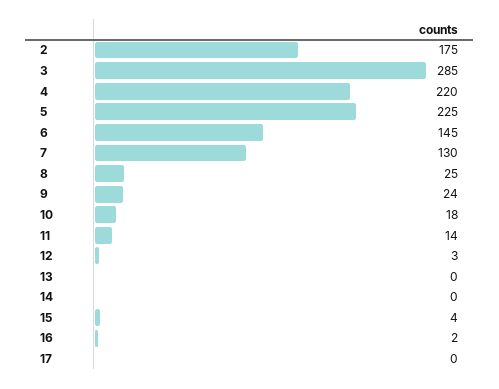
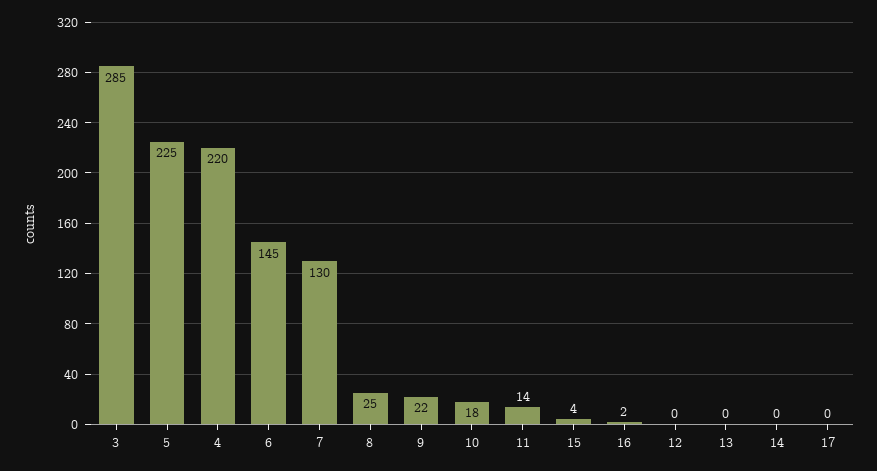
2: 175 -> none
9: 24 -> 22
12: 3 -> 0

